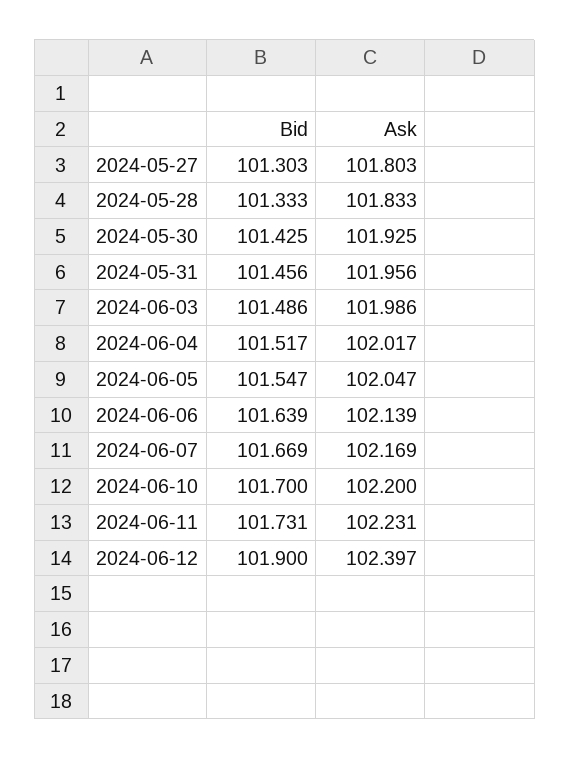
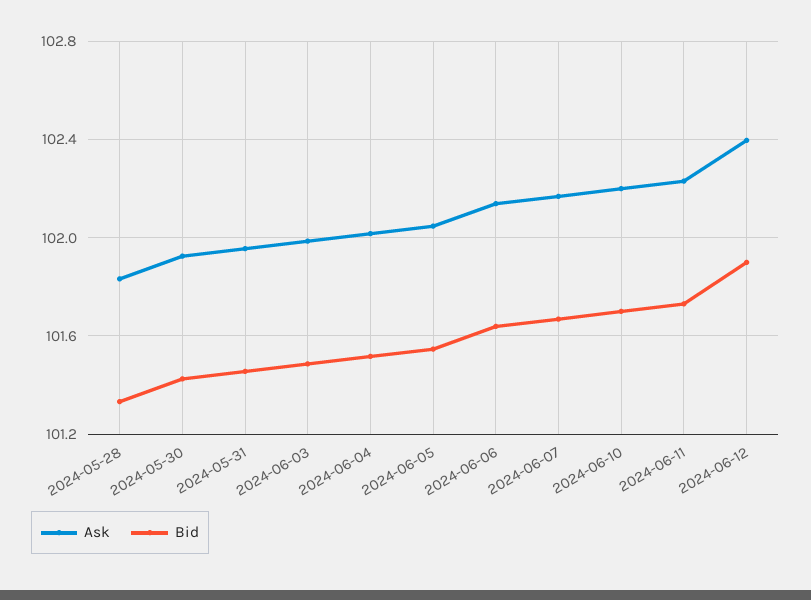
Bid, 2024-05-27: 101.303 -> none
Ask, 2024-05-27: 101.803 -> none

